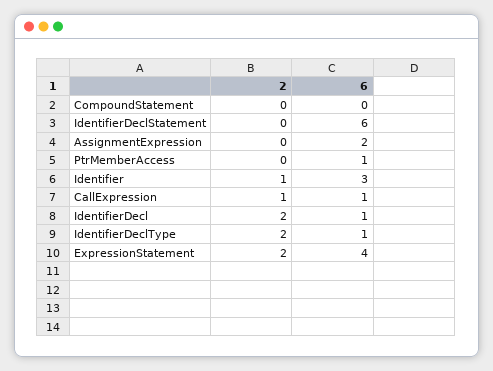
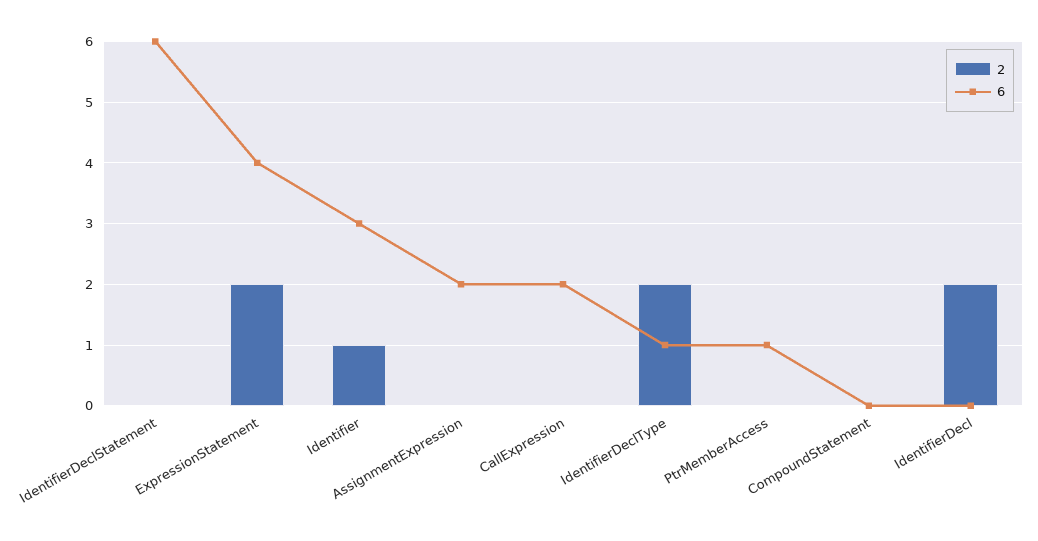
2, CallExpression: 1 -> 0
6, CallExpression: 1 -> 2
6, IdentifierDecl: 1 -> 0

